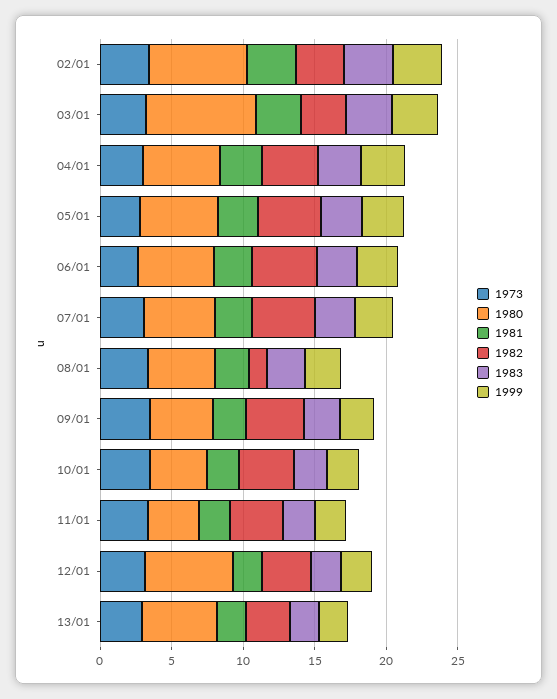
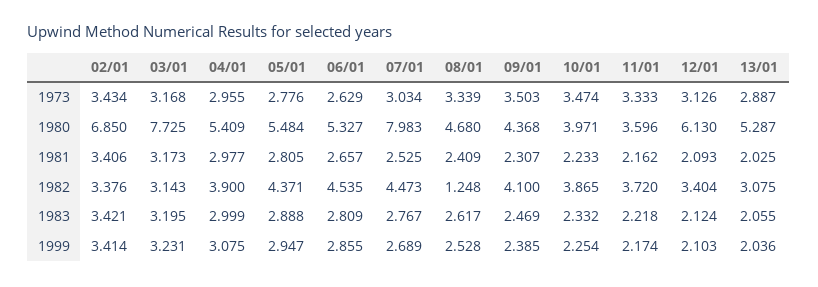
1980, 07/01: 5 -> 7.983

